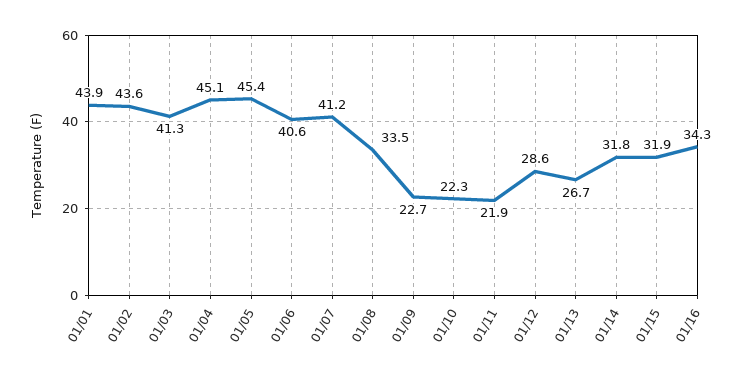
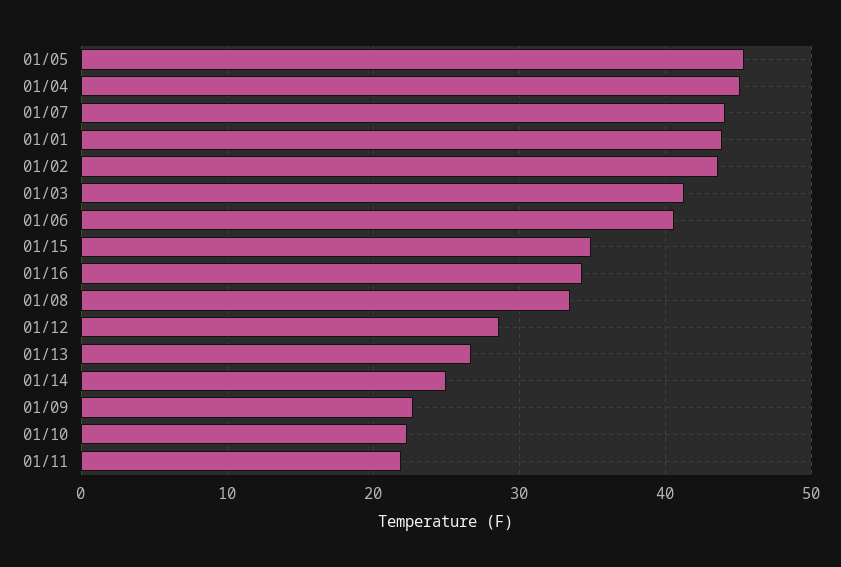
01/07: 41.2 -> 44
01/14: 31.8 -> 25
01/15: 31.9 -> 35

